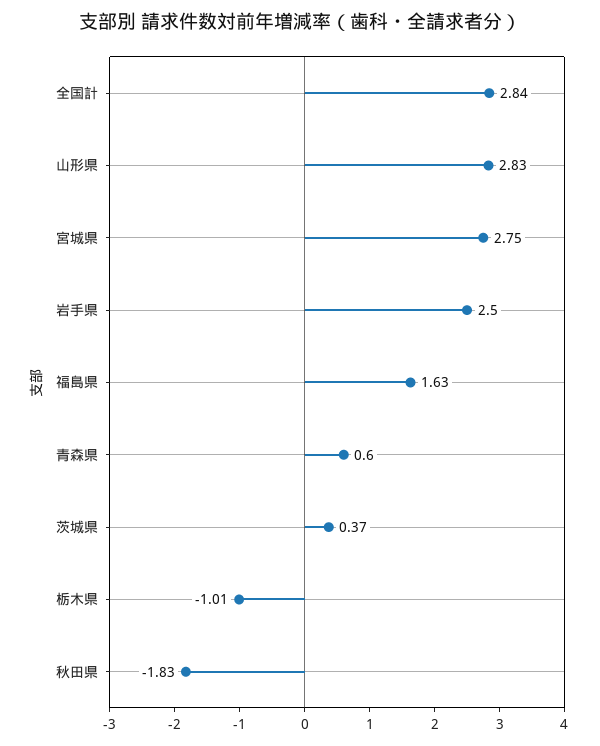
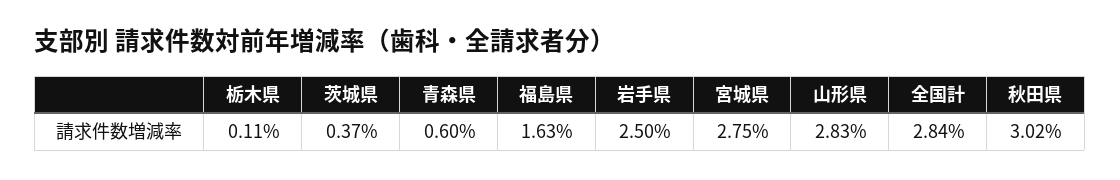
栃木県: -1.01 -> 0.11
秋田県: -1.83 -> 3.02

